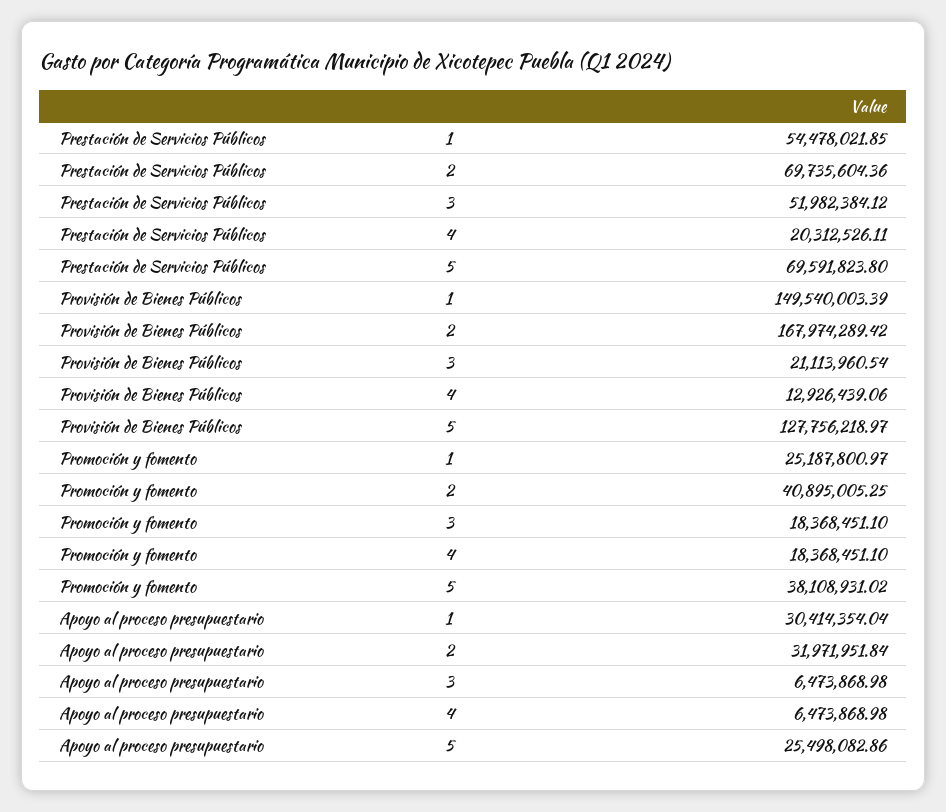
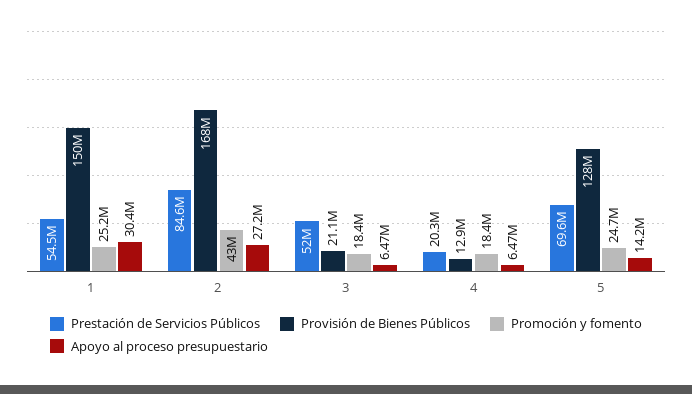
Prestación de Servicios Públicos, 2: 69735604.36 -> 84600000
Promoción y fomento, 2: 40895005.25 -> 43000000
Promoción y fomento, 5: 38108931.02 -> 24700000
Apoyo al proceso presupuestario, 2: 31971951.84 -> 27200000
Apoyo al proceso presupuestario, 5: 25498082.86 -> 14200000

